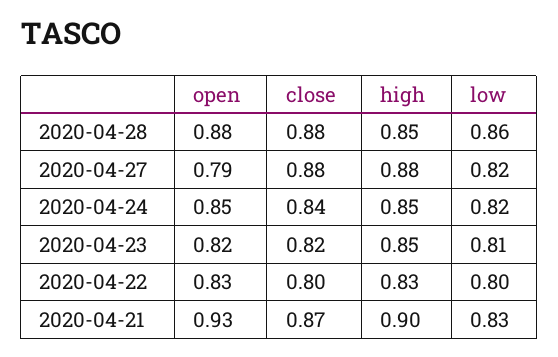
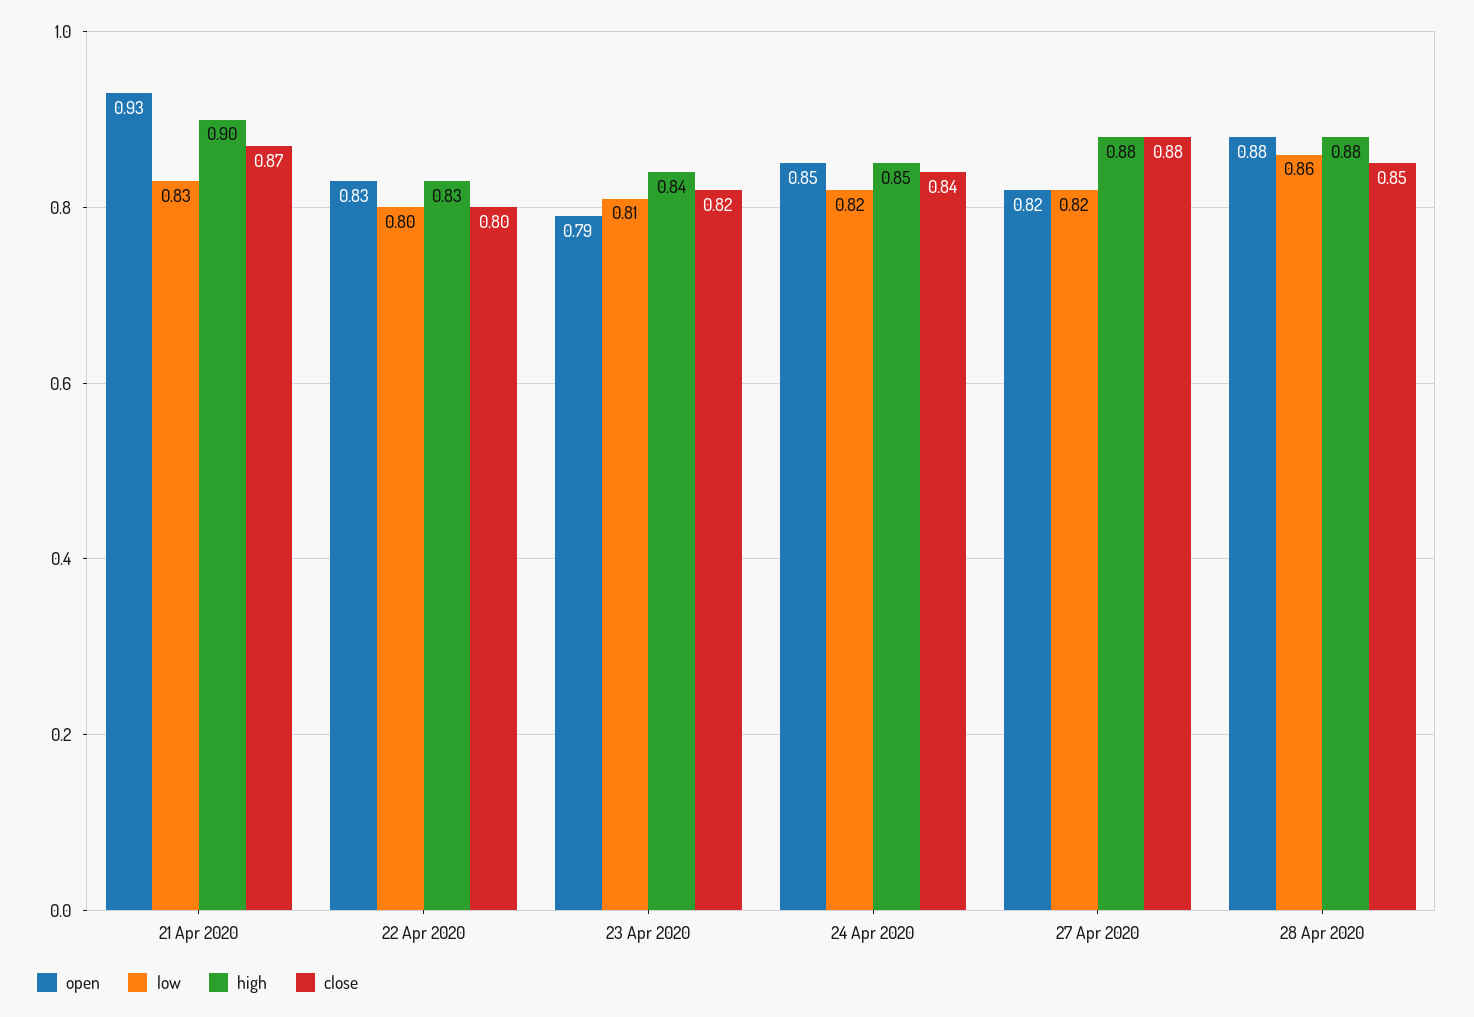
close, 2020-04-28: 0.88 -> 0.85
high, 2020-04-28: 0.85 -> 0.88
open, 2020-04-27: 0.79 -> 0.82
open, 2020-04-23: 0.82 -> 0.79
high, 2020-04-23: 0.85 -> 0.84

